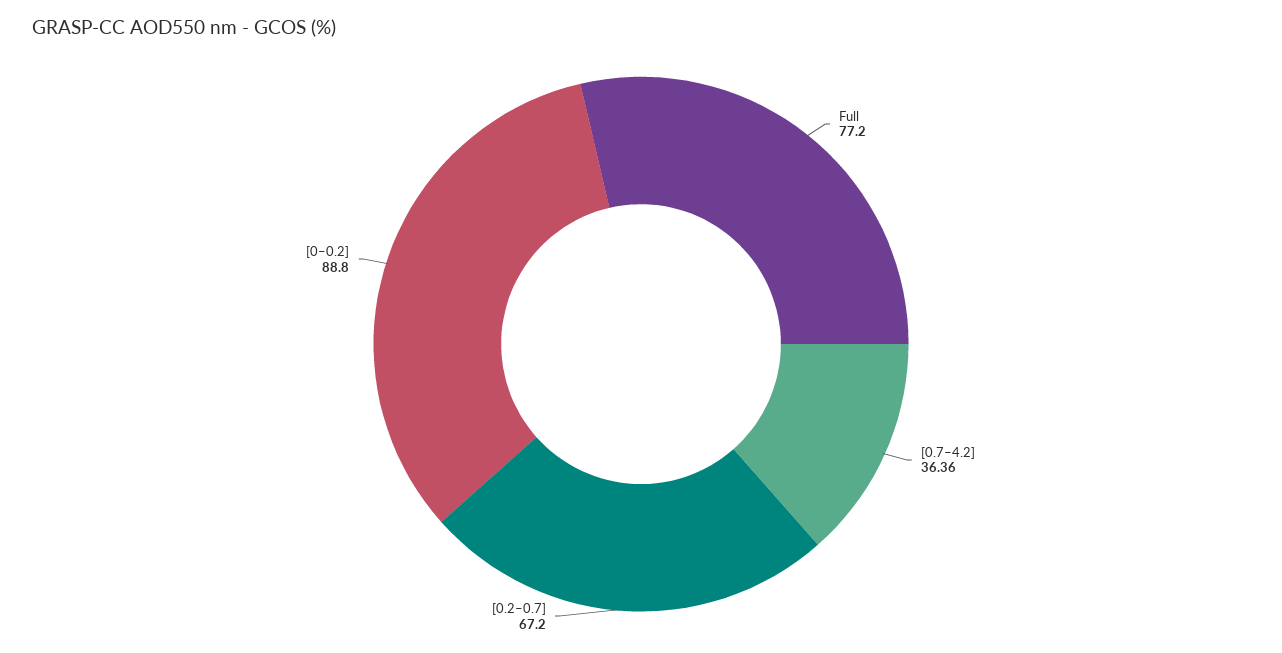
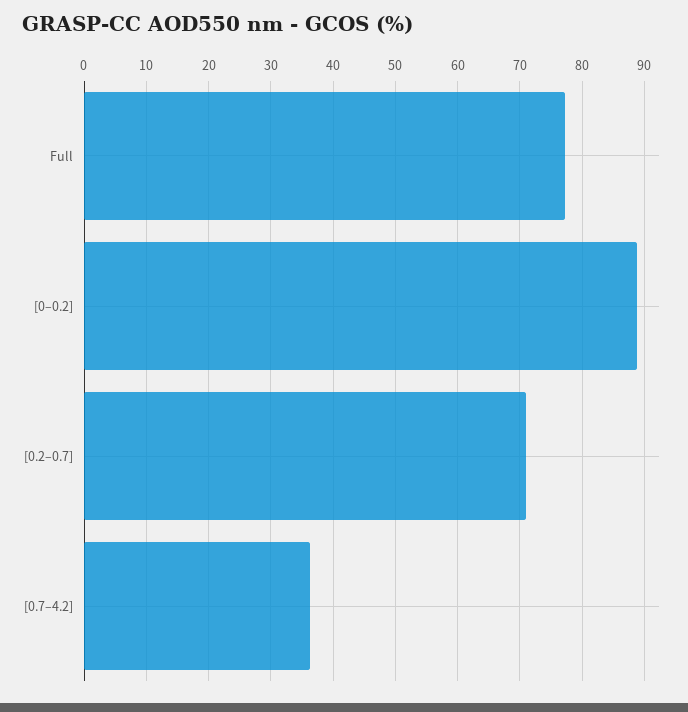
[0.2–0.7]: 67.2 -> 71

